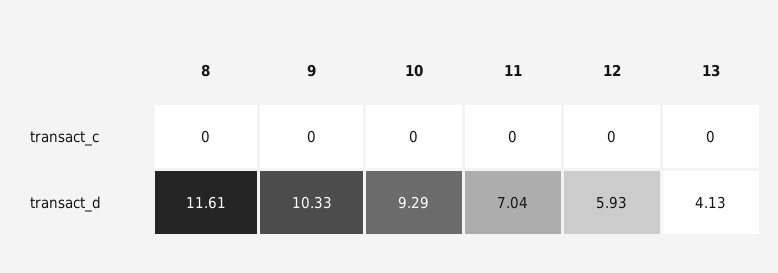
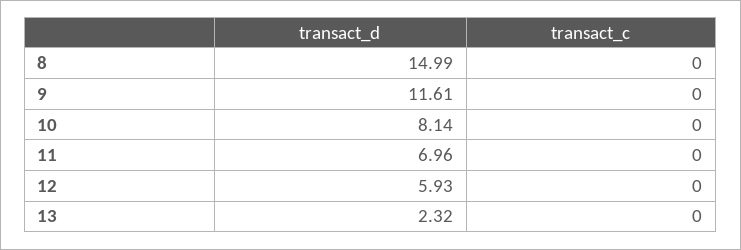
8, transact_d: 11.61 -> 14.99
9, transact_d: 10.33 -> 11.61
10, transact_d: 9.29 -> 8.14
11, transact_d: 7.04 -> 6.96
13, transact_d: 4.13 -> 2.32

